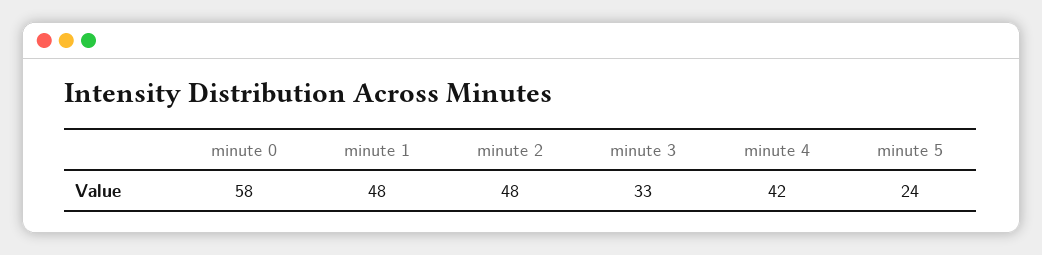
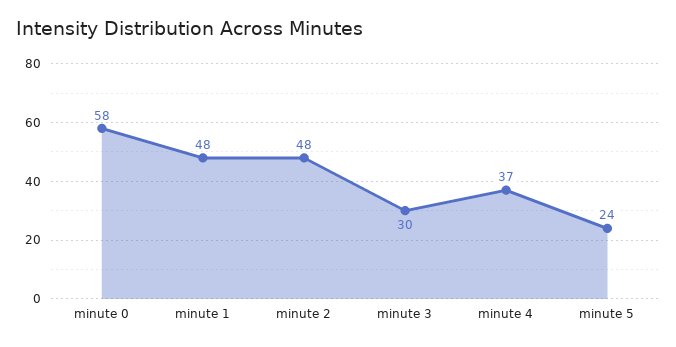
minute 3: 33 -> 30
minute 4: 42 -> 37

